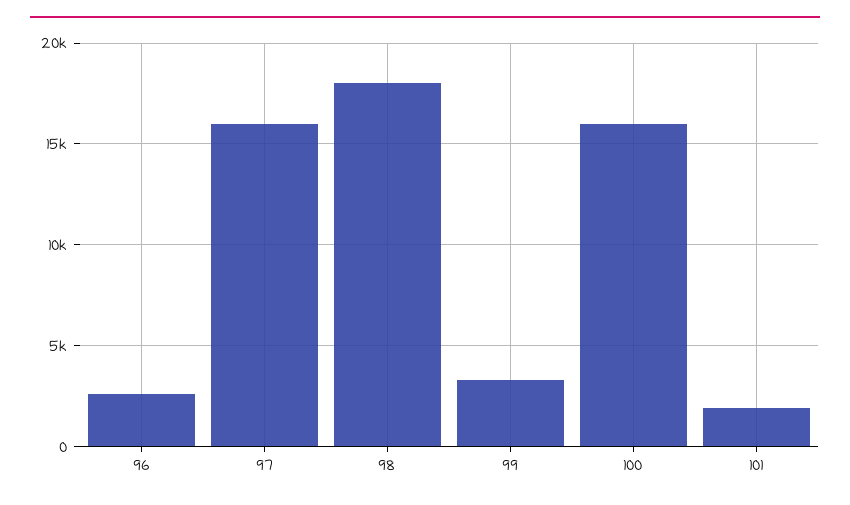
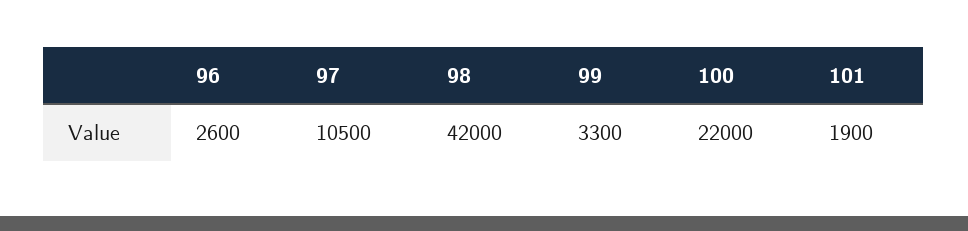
97: 16000 -> 10500
98: 18000 -> 42000
100: 16000 -> 22000

